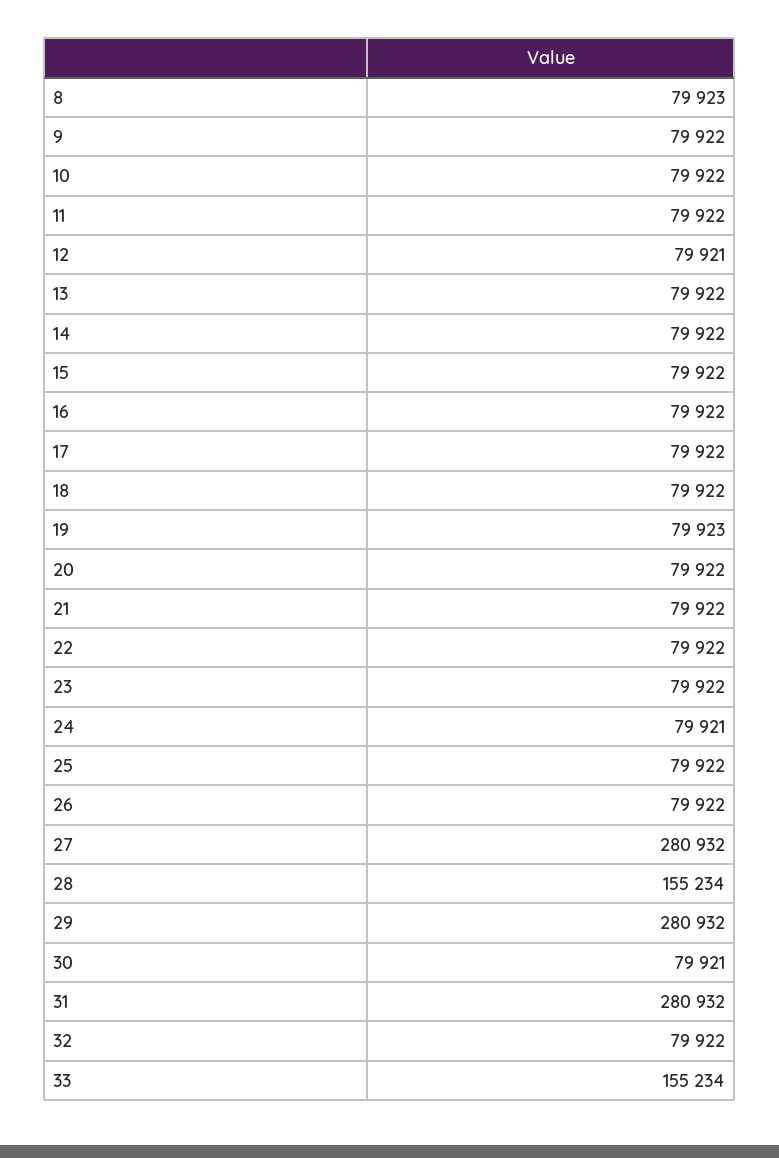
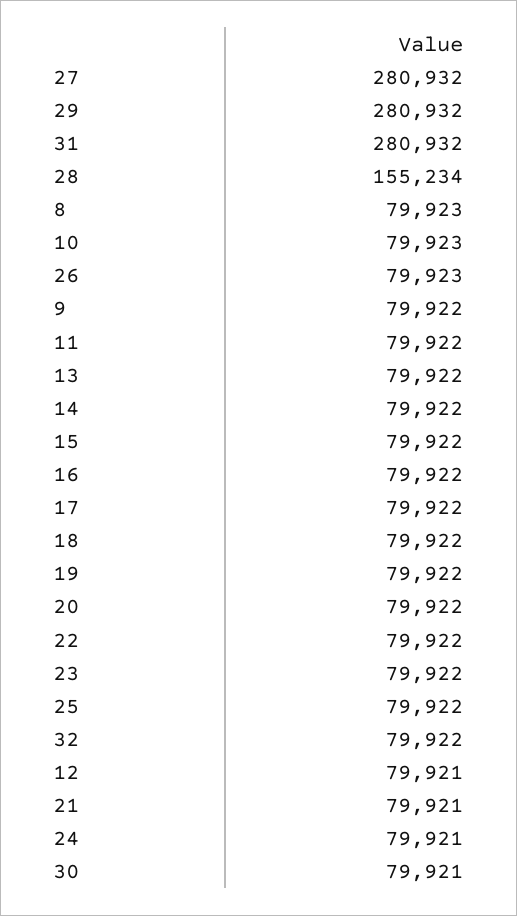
10: 79922 -> 79923
19: 79923 -> 79922
21: 79922 -> 79921
26: 79922 -> 79923
33: 155234 -> none

